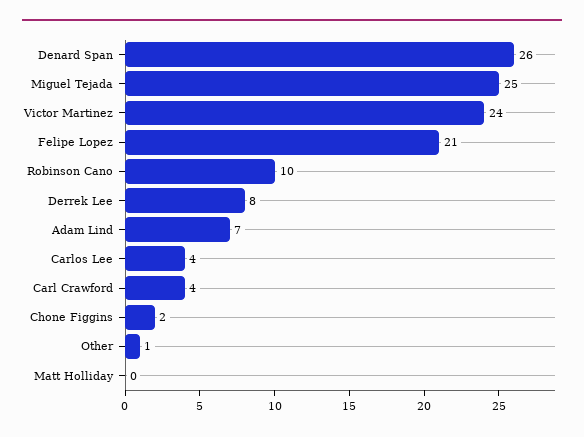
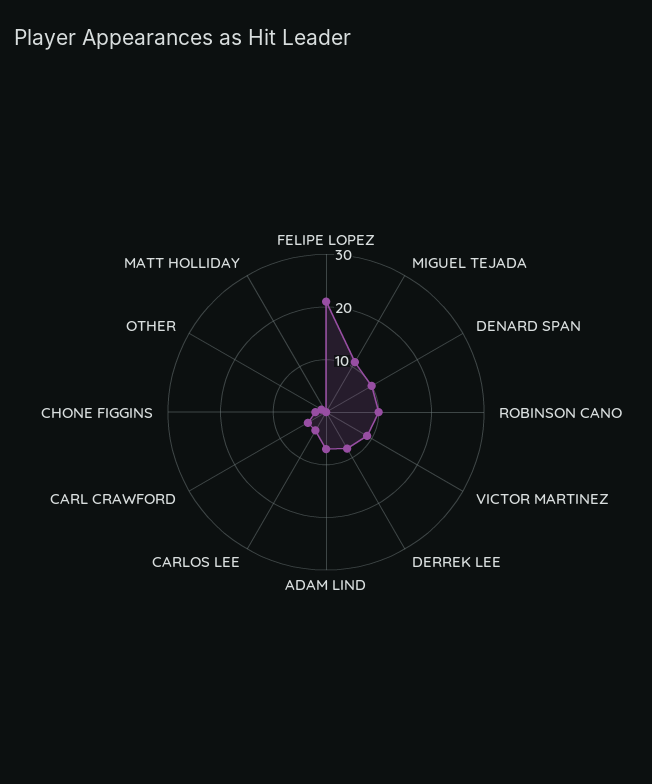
Denard Span: 26 -> 10
Miguel Tejada: 25 -> 10
Victor Martinez: 24 -> 10

